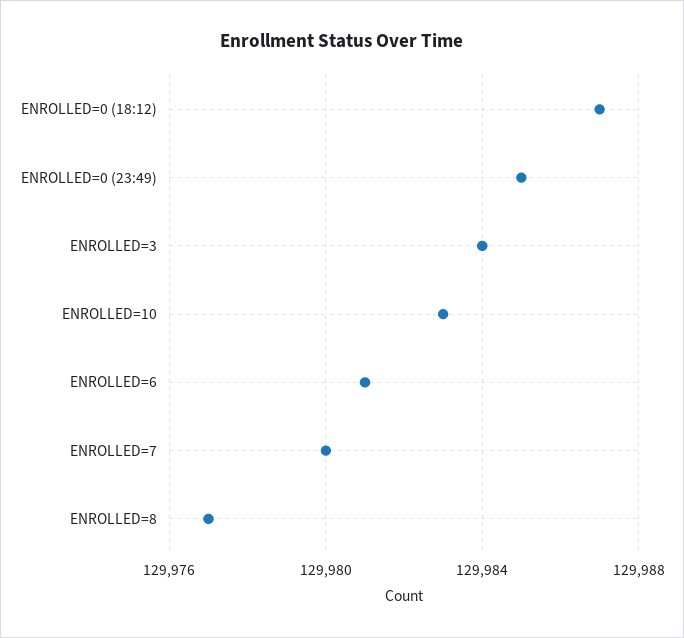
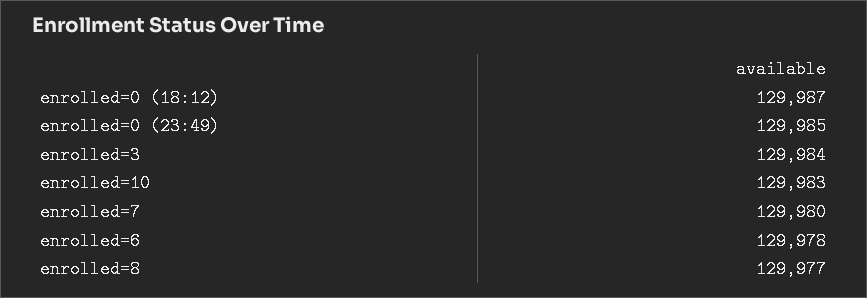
ENROLLED=6: 129981 -> 129978

